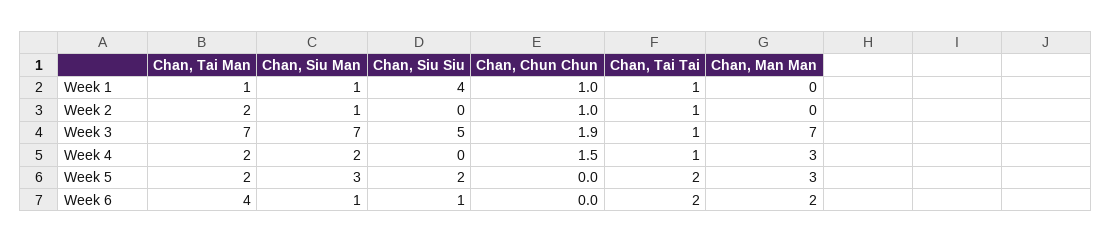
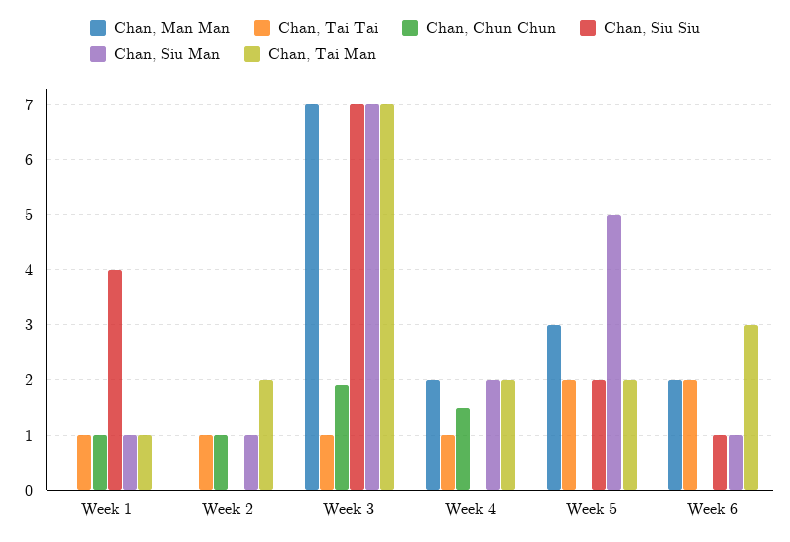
Chan, Siu Siu, Week 3: 5 -> 7
Chan, Man Man, Week 4: 3 -> 2
Chan, Siu Man, Week 5: 3 -> 5
Chan, Tai Man, Week 6: 4 -> 3

